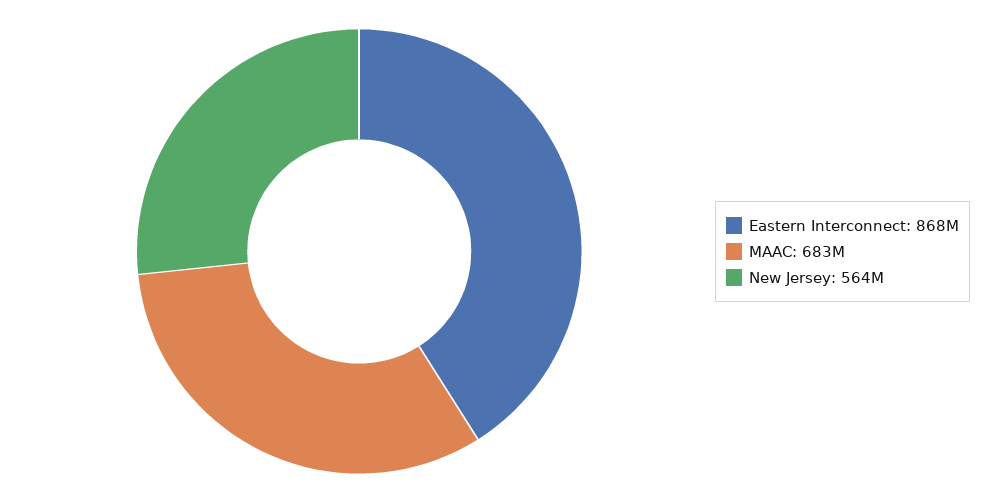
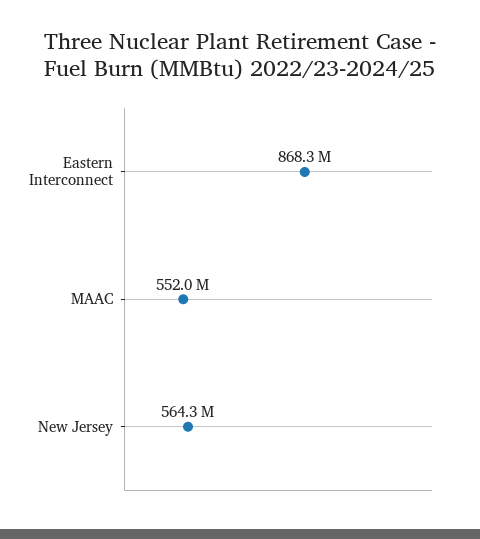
MAAC: 683000000 -> 552000000

